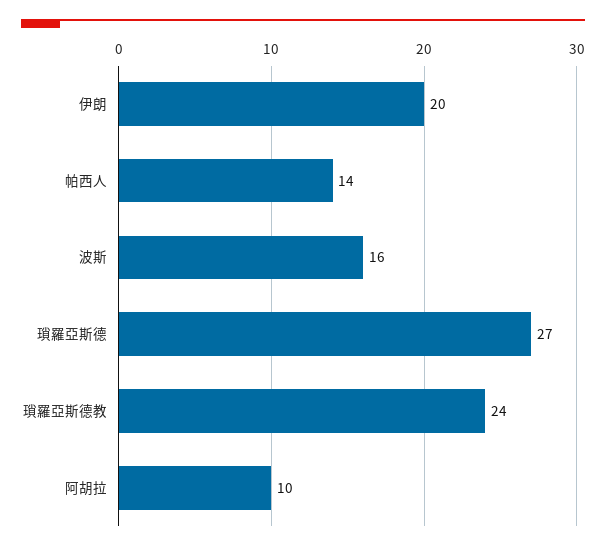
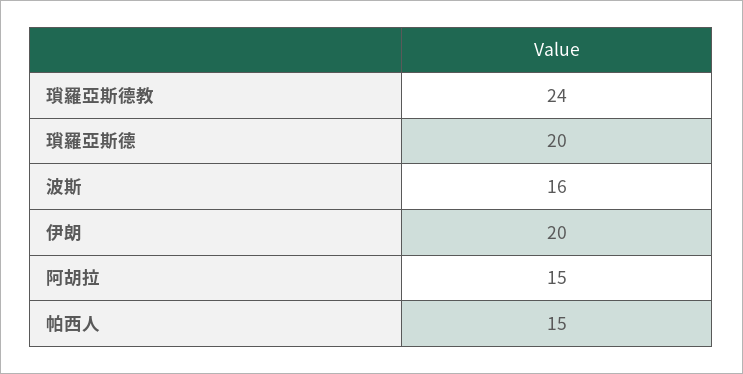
帕西人: 14 -> 15
瑣羅亞斯德: 27 -> 20
阿胡拉: 10 -> 15

